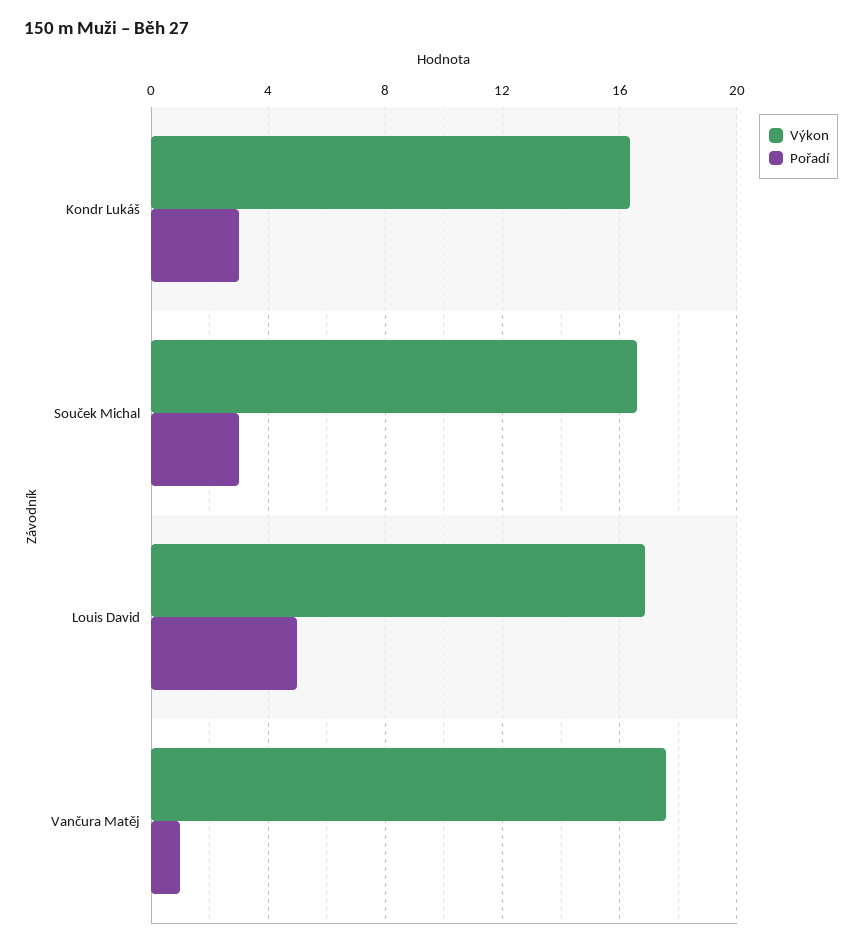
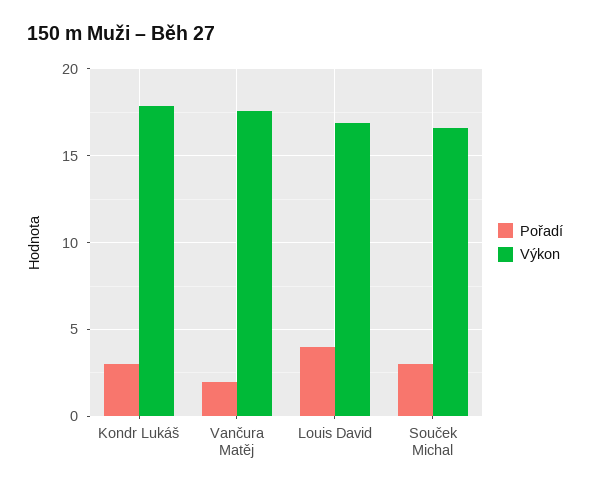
Výkon, Kondr Lukáš: 16.5 -> 18
Pořadí, Louis David: 5 -> 4
Pořadí, Vančura Matěj: 1 -> 2

